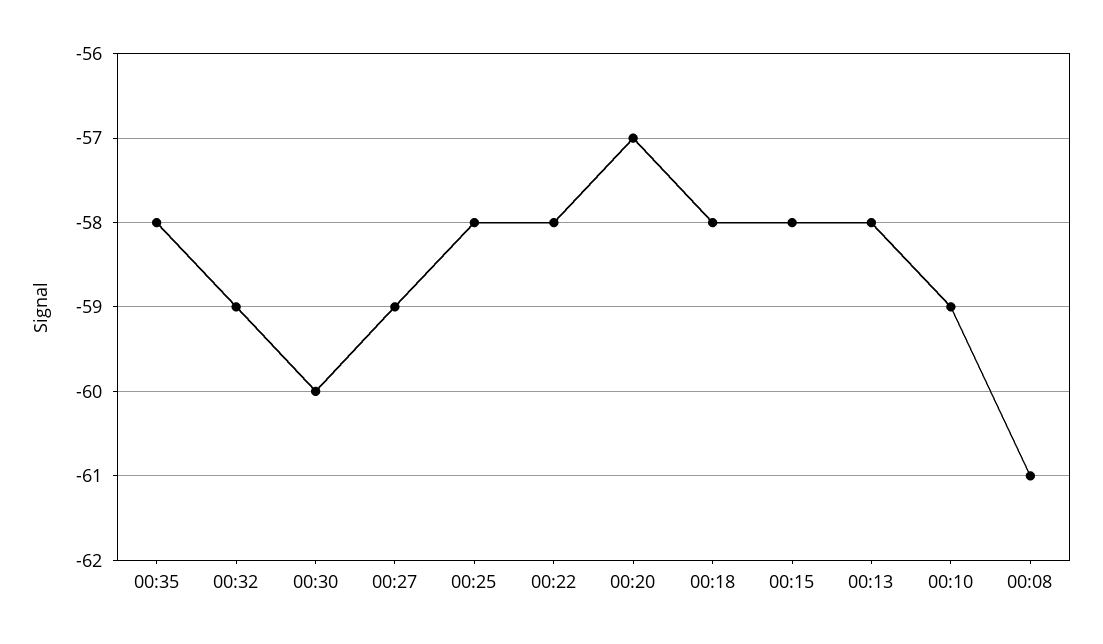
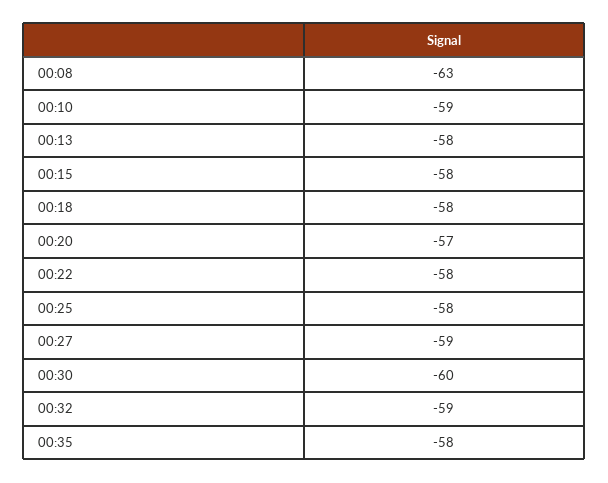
00:08: -61 -> -63

